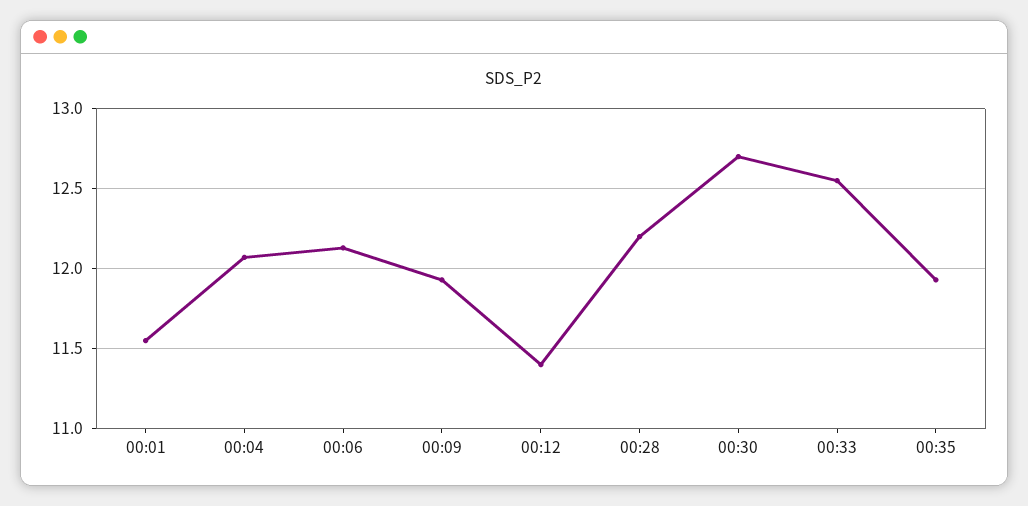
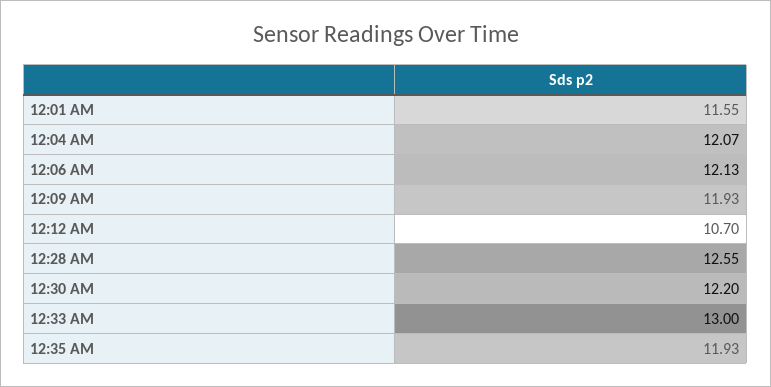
00:12: 11.4 -> 10.7
00:28: 12.2 -> 12.55
00:30: 12.7 -> 12.2
00:33: 12.55 -> 13

